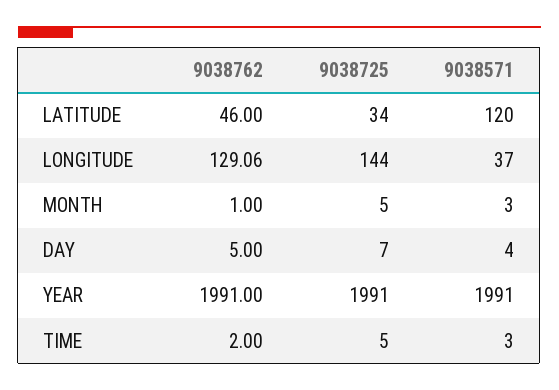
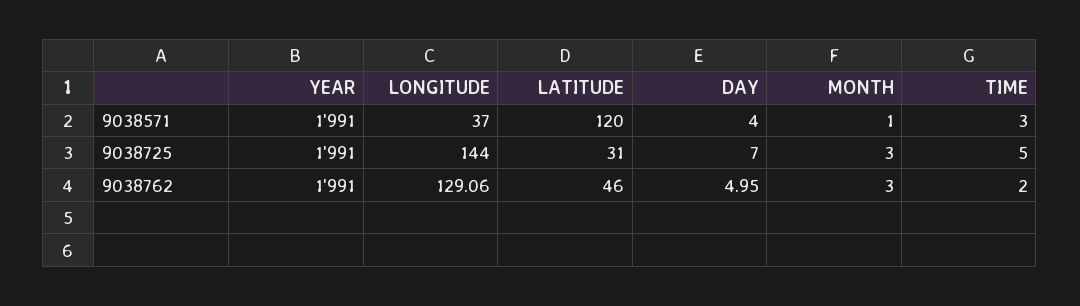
9038725, LATITUDE: 34 -> 31
9038762, MONTH: 1 -> 3
9038725, MONTH: 5 -> 3
9038571, MONTH: 3 -> 1
9038762, DAY: 5 -> 4.95

